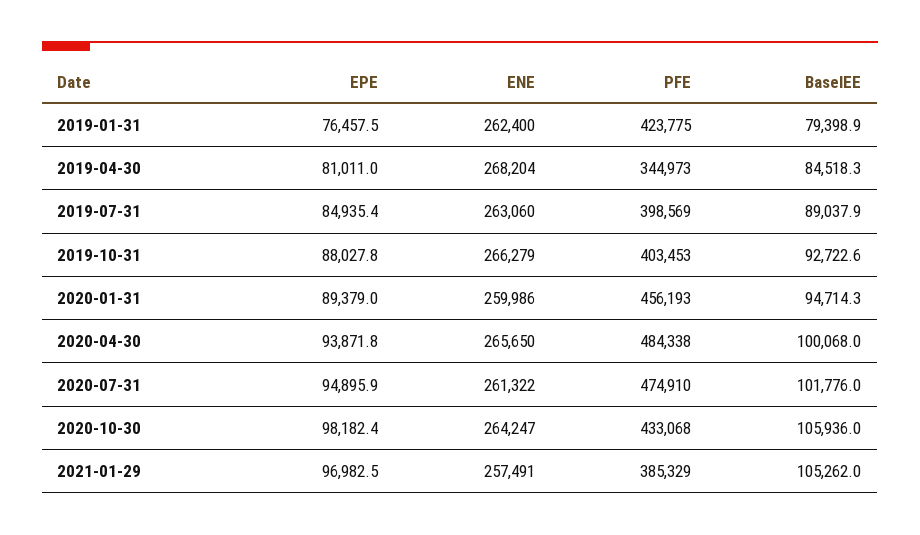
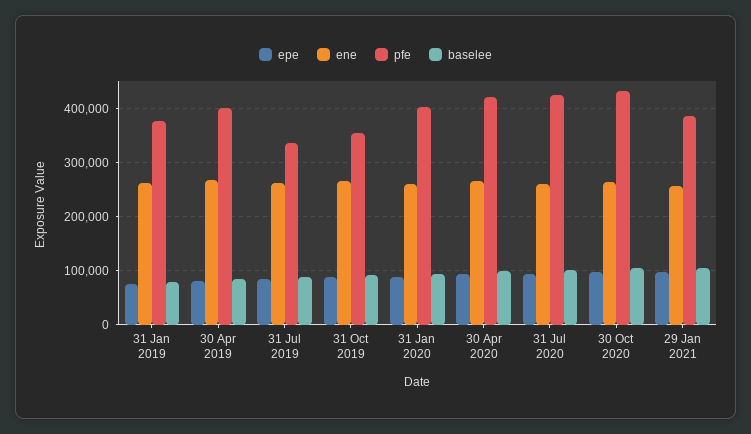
PFE, 2019-01-31: 423775 -> 380000
PFE, 2019-04-30: 344973 -> 400000
PFE, 2019-07-31: 398569 -> 340000
PFE, 2019-10-31: 403453 -> 360000
PFE, 2020-01-31: 456193 -> 400000
PFE, 2020-04-30: 484338 -> 420000
PFE, 2020-07-31: 474910 -> 420000

